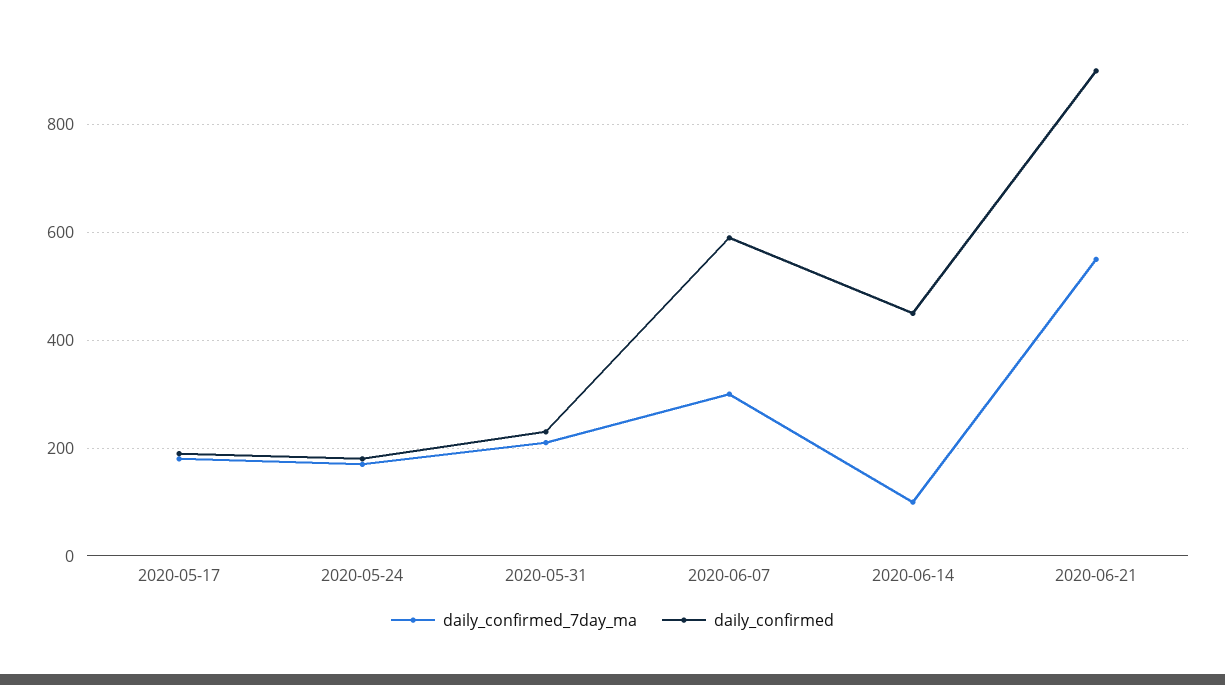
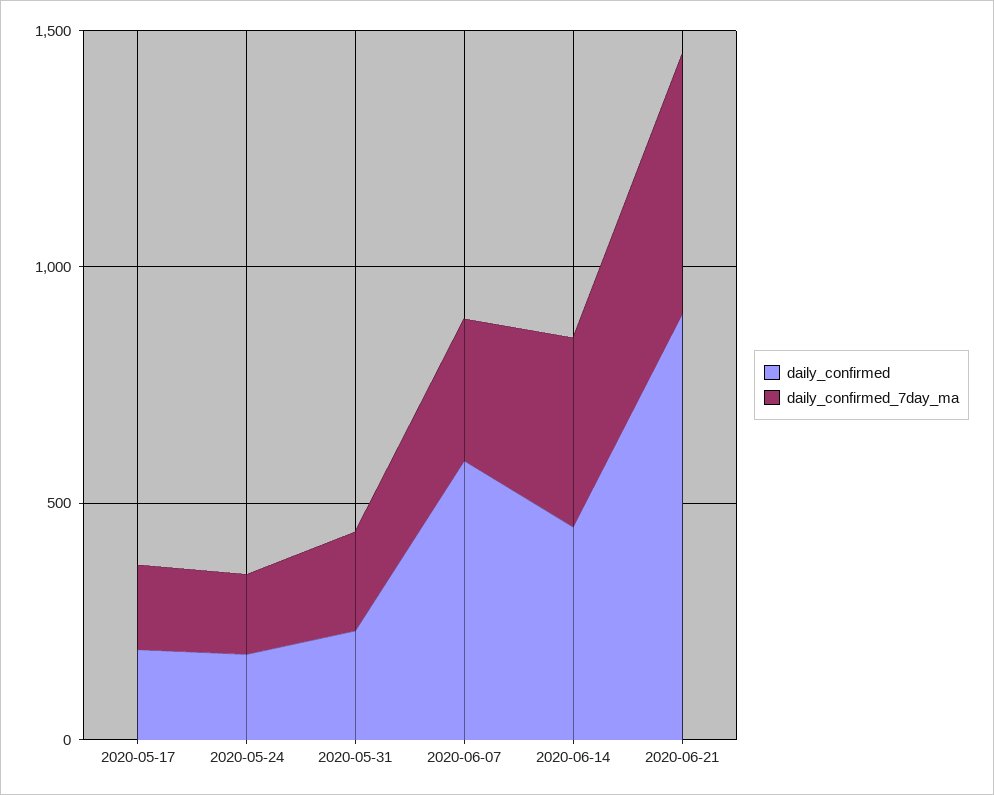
daily_confirmed_7day_ma, 2020-06-14: 100 -> 400

